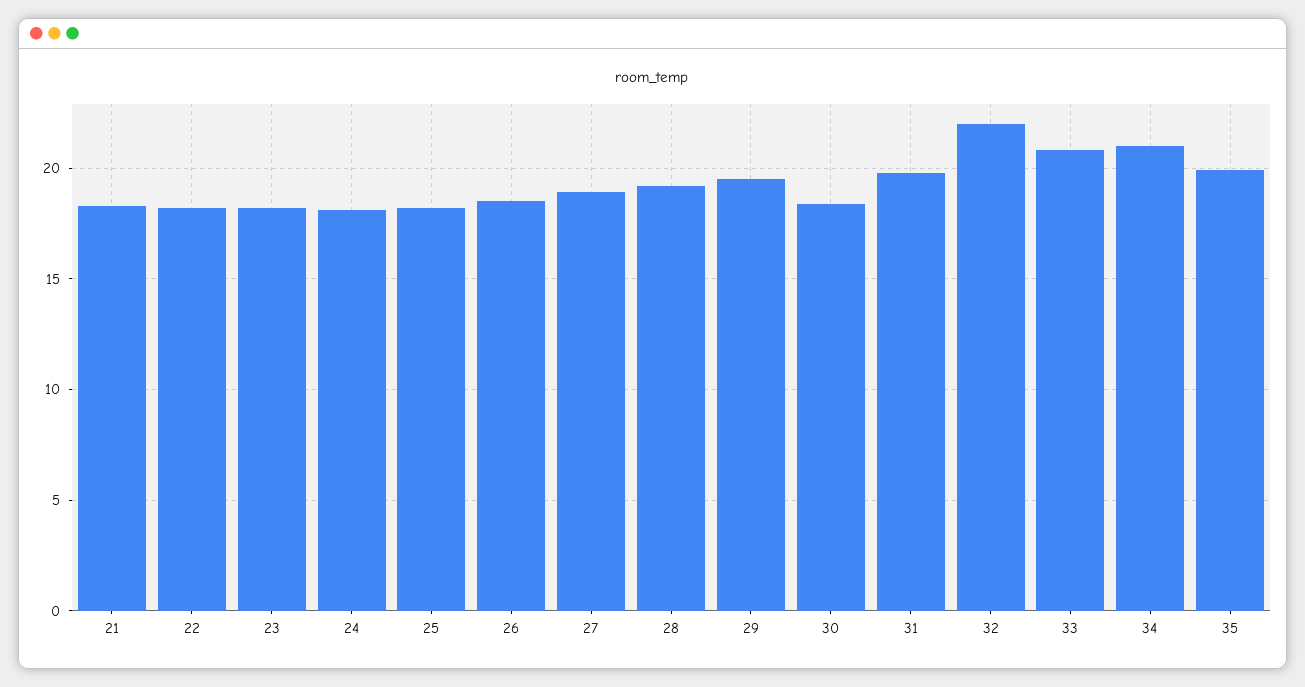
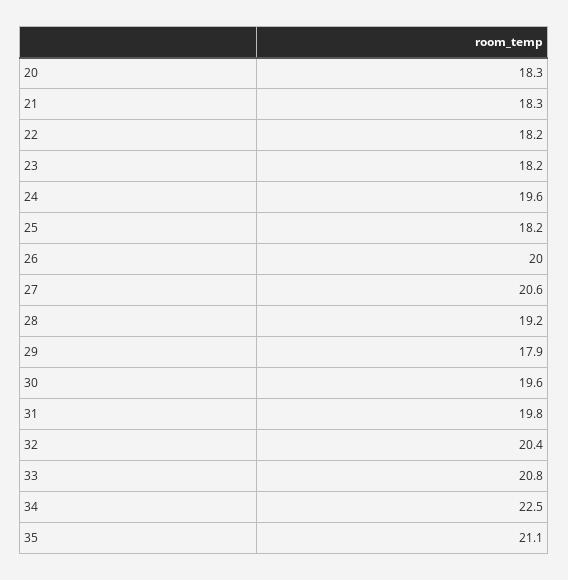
24: 18 -> 19.6
26: 18.5 -> 20
27: 19 -> 20.6
29: 19.5 -> 17.9
30: 18.5 -> 19.6
32: 22 -> 20.4
34: 21 -> 22.5
35: 20 -> 21.1
20: none -> 18.3

